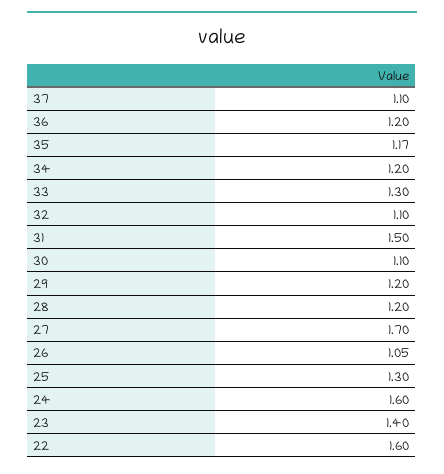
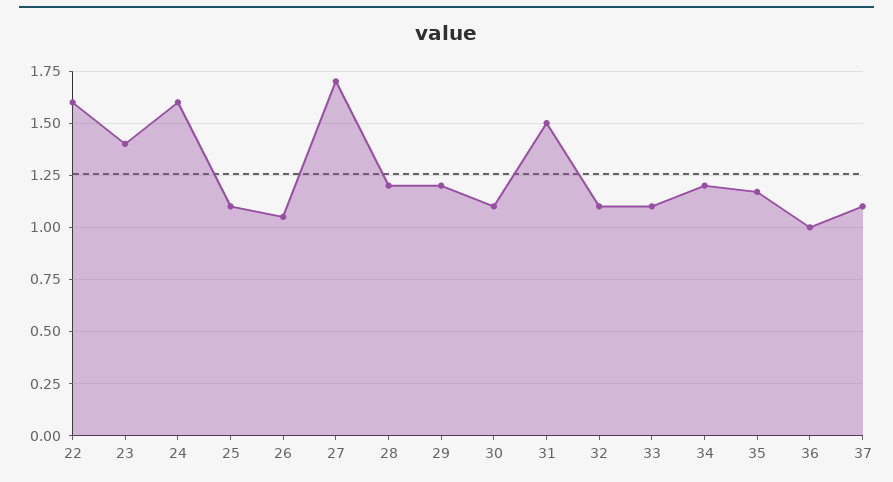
36: 1.2 -> 1
33: 1.3 -> 1.1
25: 1.3 -> 1.1

